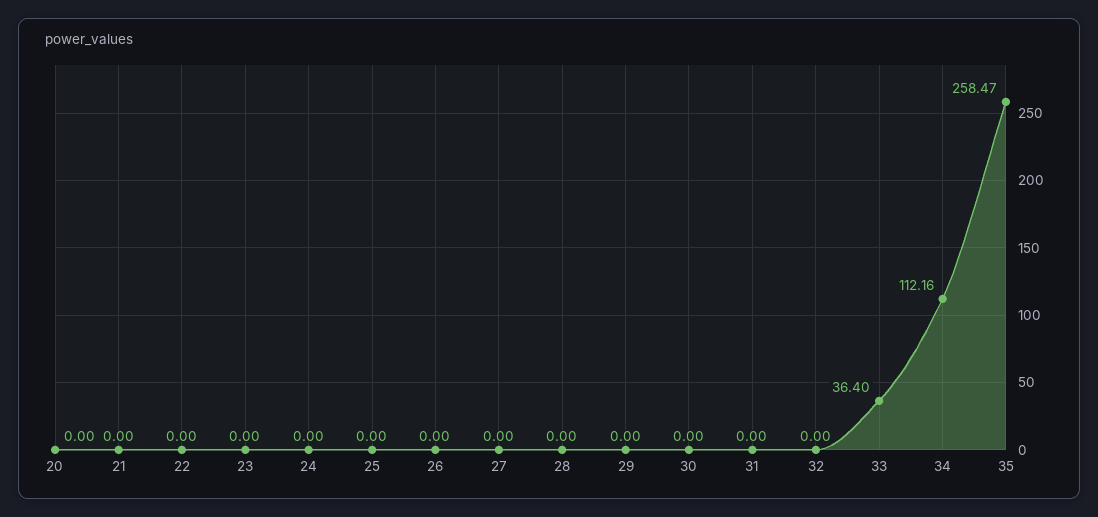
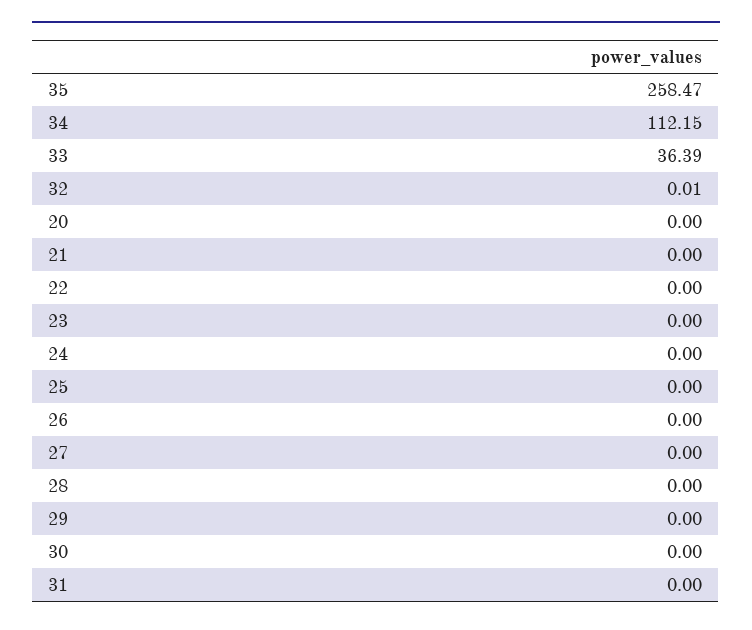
32: 0 -> 0.01
33: 36.4 -> 36.39
34: 112.16 -> 112.15

